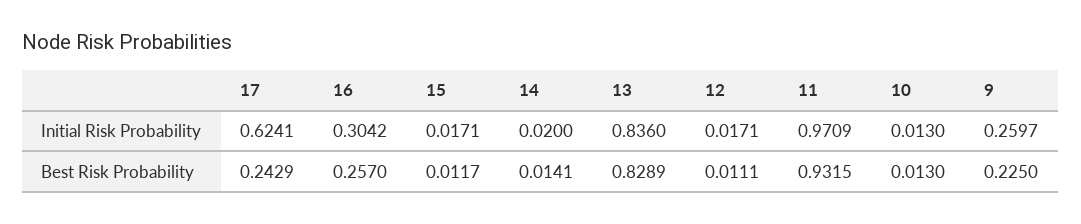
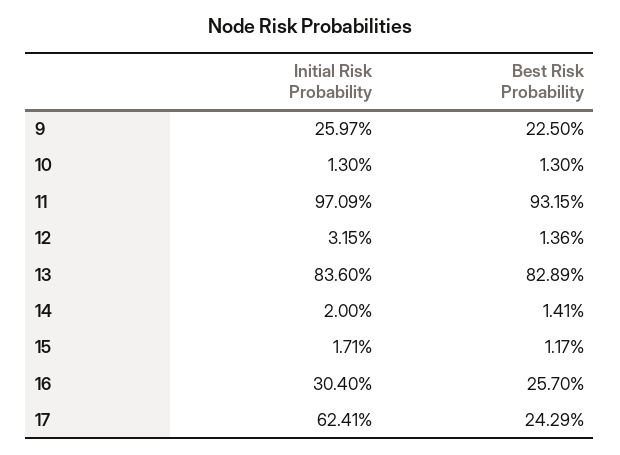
16, Initial Risk Probability: 0.3042 -> 0.304
12, Initial Risk Probability: 0.0171 -> 0.0315
12, Best Risk Probability: 0.0111 -> 0.0136

